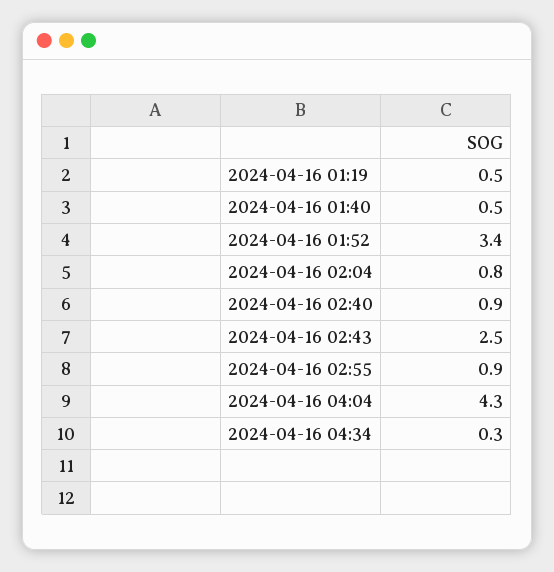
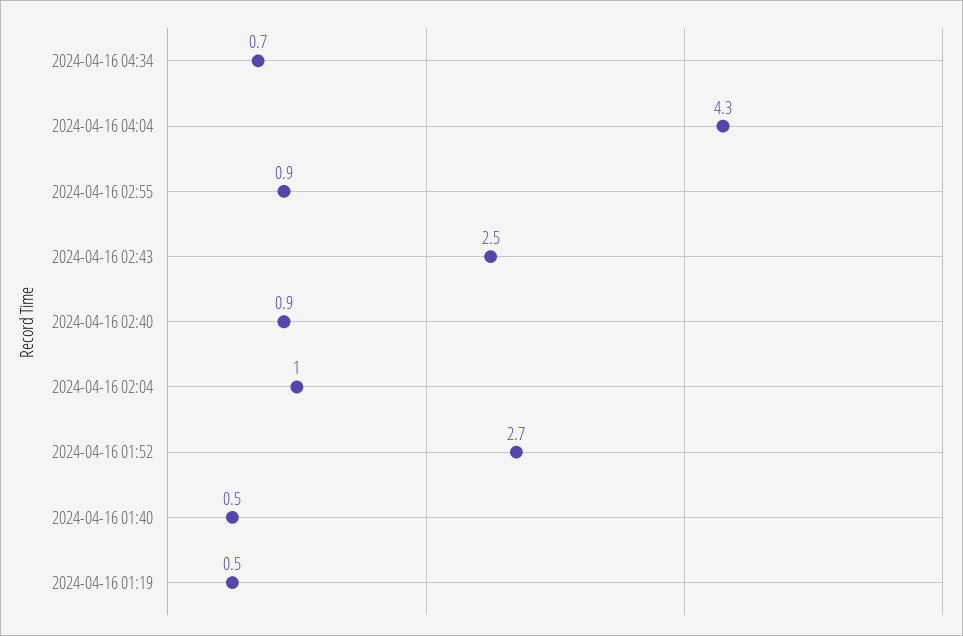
2024-04-16 01:52: 3.4 -> 2.7
2024-04-16 02:04: 0.8 -> 1
2024-04-16 04:34: 0.3 -> 0.7

